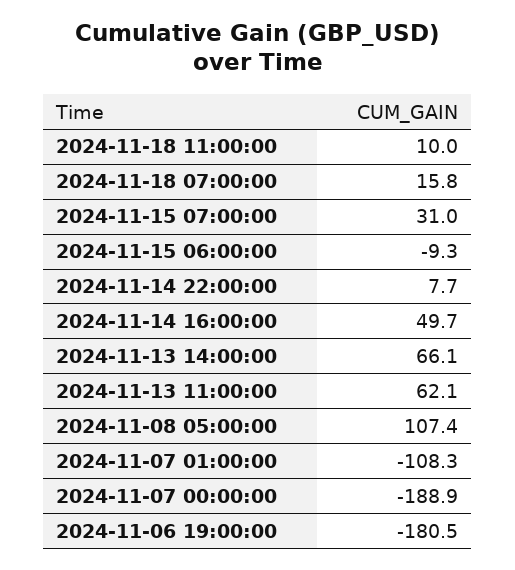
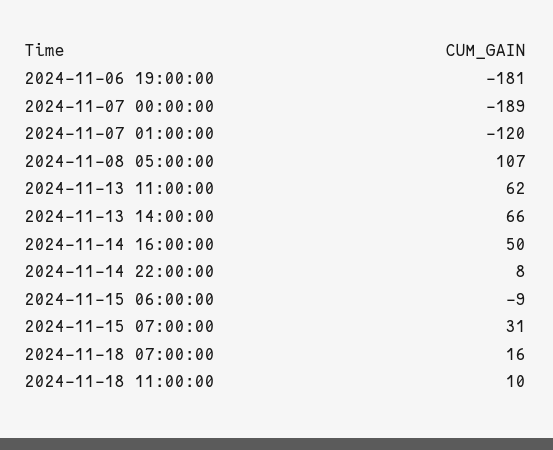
2024-11-07 01:00:00: -108.3 -> -120

